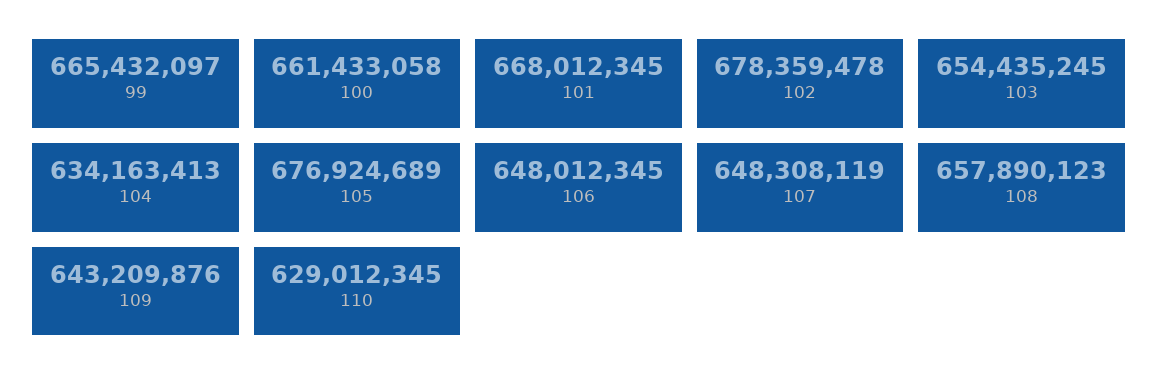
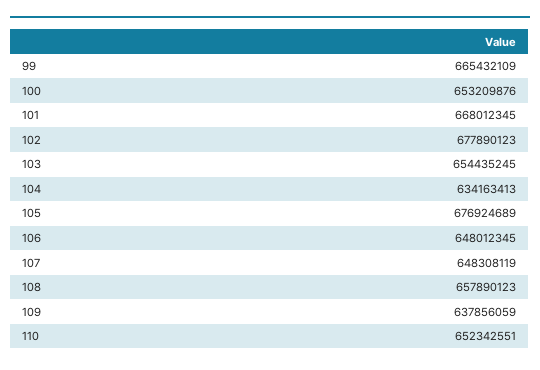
99: 665432097 -> 665432109
100: 661433058 -> 653209876
102: 678359478 -> 677890123
109: 643209876 -> 637856059
110: 629012345 -> 652342551

